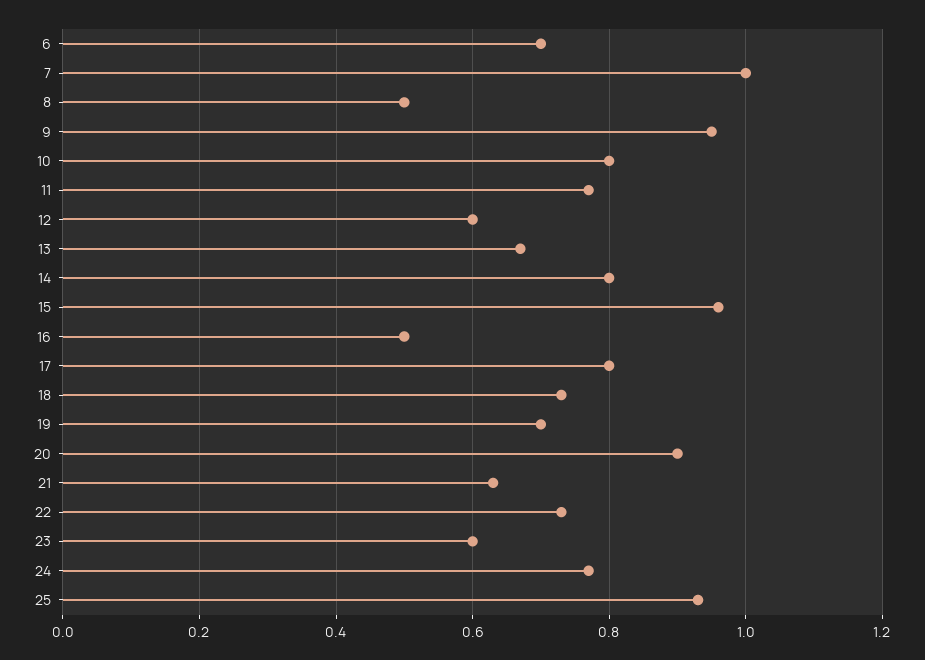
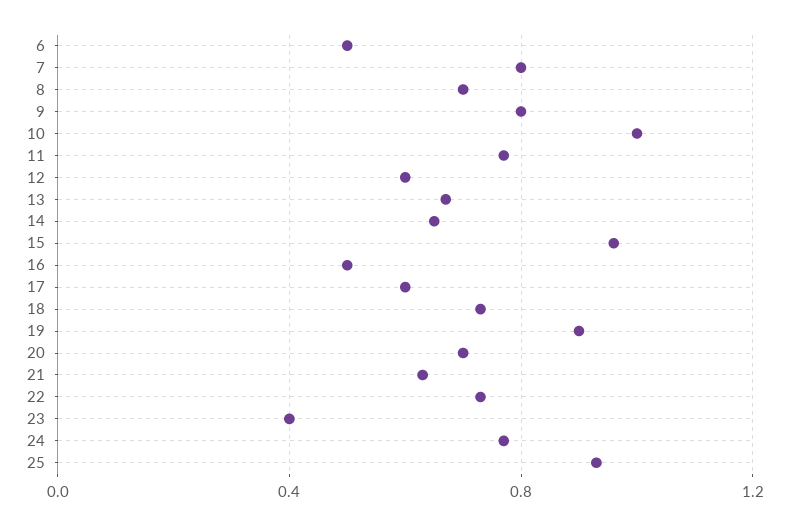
6: 0.7 -> 0.5
7: 1 -> 0.8
8: 0.5 -> 0.7
9: 0.95 -> 0.8
10: 0.8 -> 1
14: 0.8 -> 0.65
17: 0.8 -> 0.6
19: 0.7 -> 0.9
20: 0.9 -> 0.7
23: 0.6 -> 0.4

